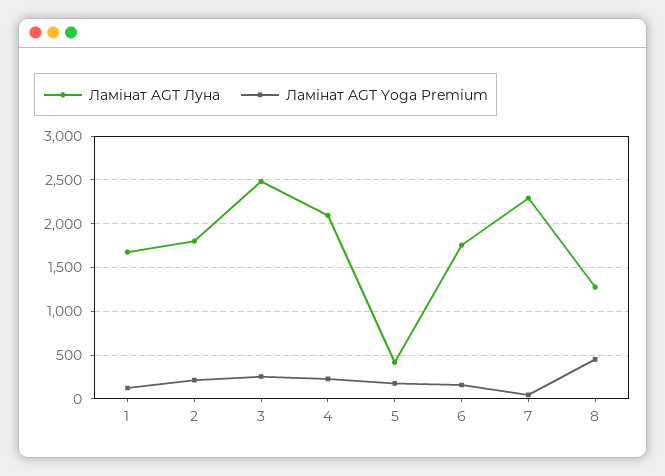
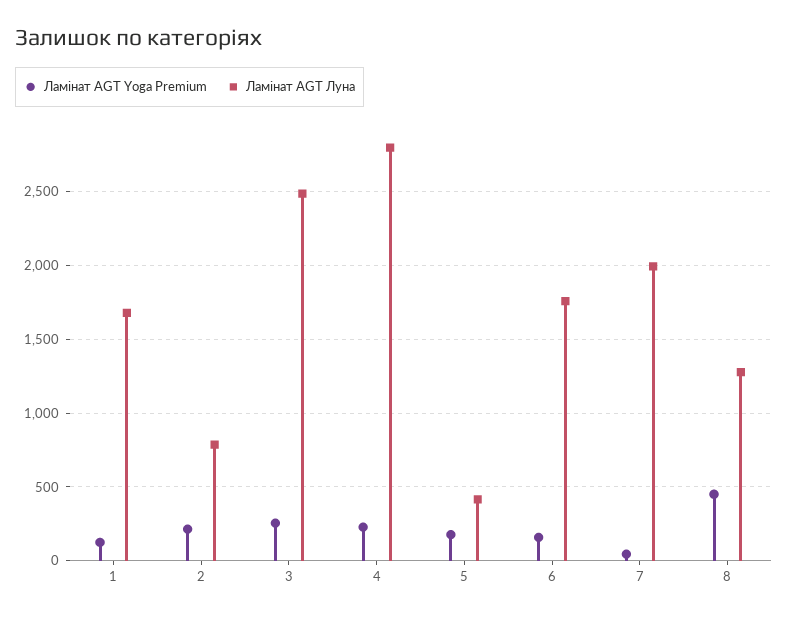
Ламінат AGT Луна, 2: 1800 -> 800
Ламінат AGT Луна, 4: 2100 -> 2800
Ламінат AGT Луна, 7: 2300 -> 2000

